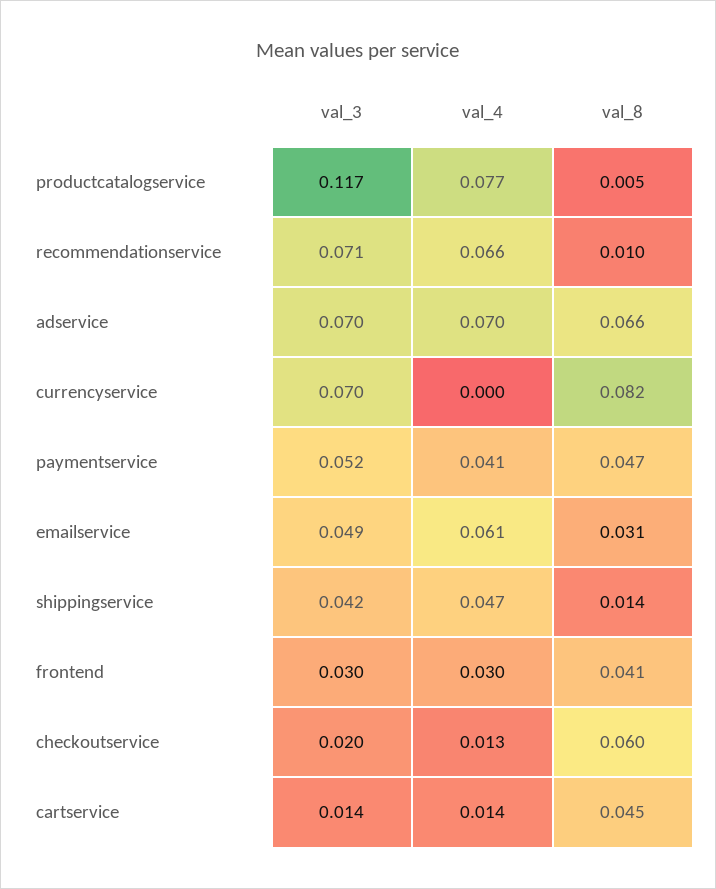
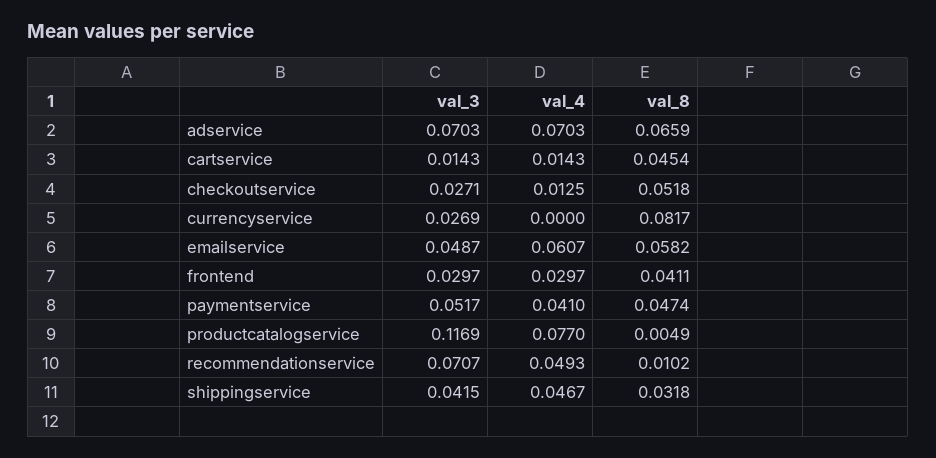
val_4, recommendationservice: 0.066 -> 0.0493
val_3, currencyservice: 0.07 -> 0.0269
val_8, emailservice: 0.031 -> 0.0582
val_8, shippingservice: 0.014 -> 0.0318
val_3, checkoutservice: 0.02 -> 0.0271
val_8, checkoutservice: 0.06 -> 0.0518

